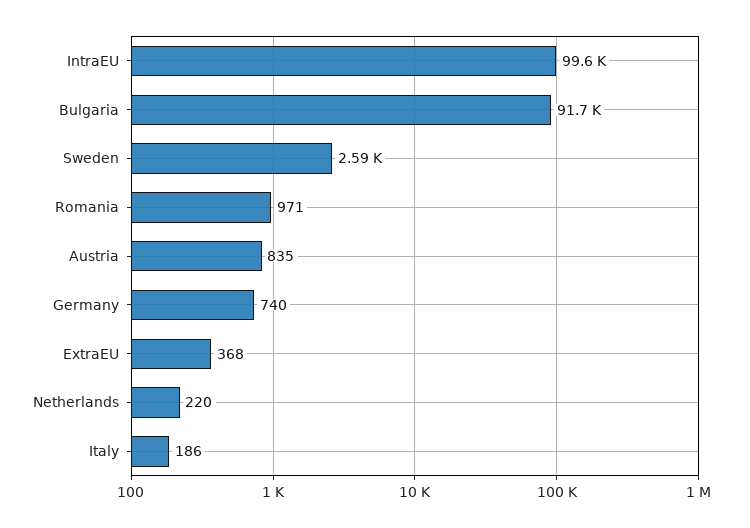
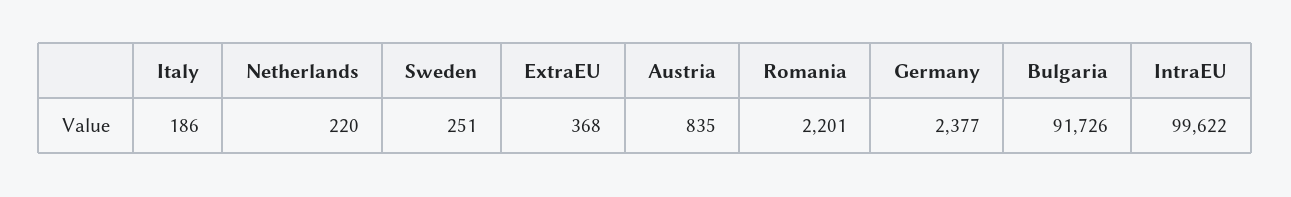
Sweden: 2590 -> 251
Romania: 971 -> 2201
Germany: 740 -> 2377

